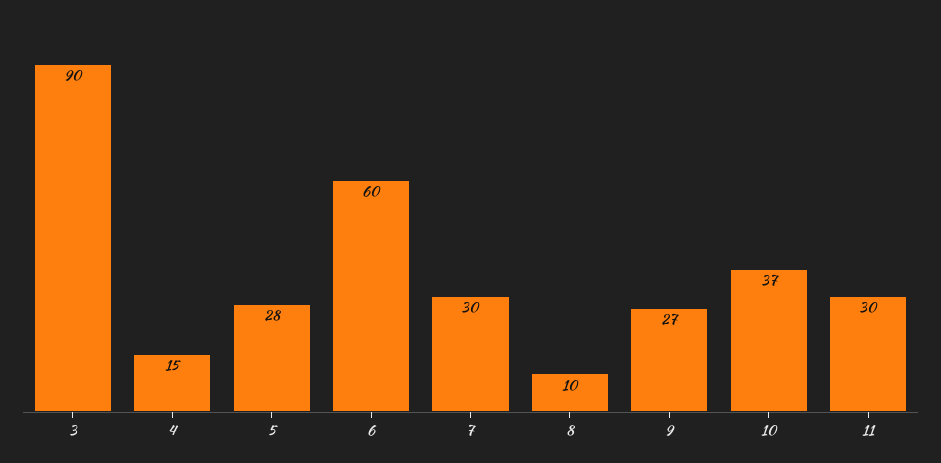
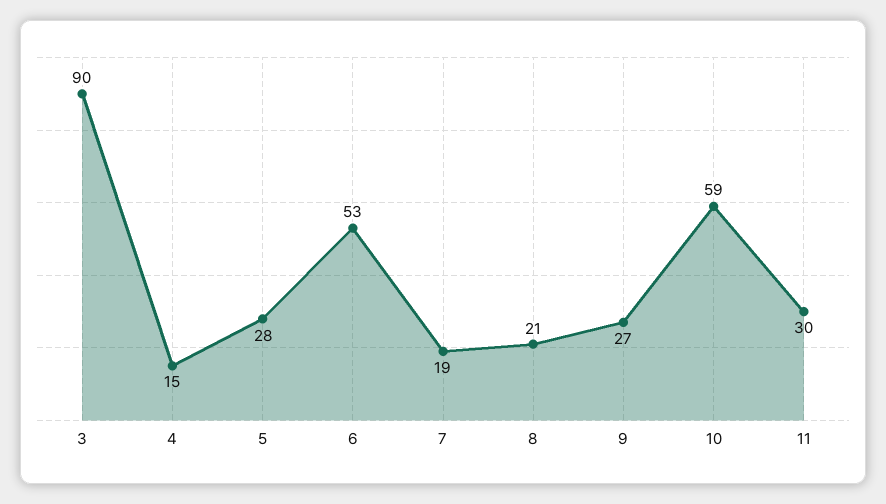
6: 60 -> 53
7: 30 -> 19
8: 10 -> 21
10: 37 -> 59

